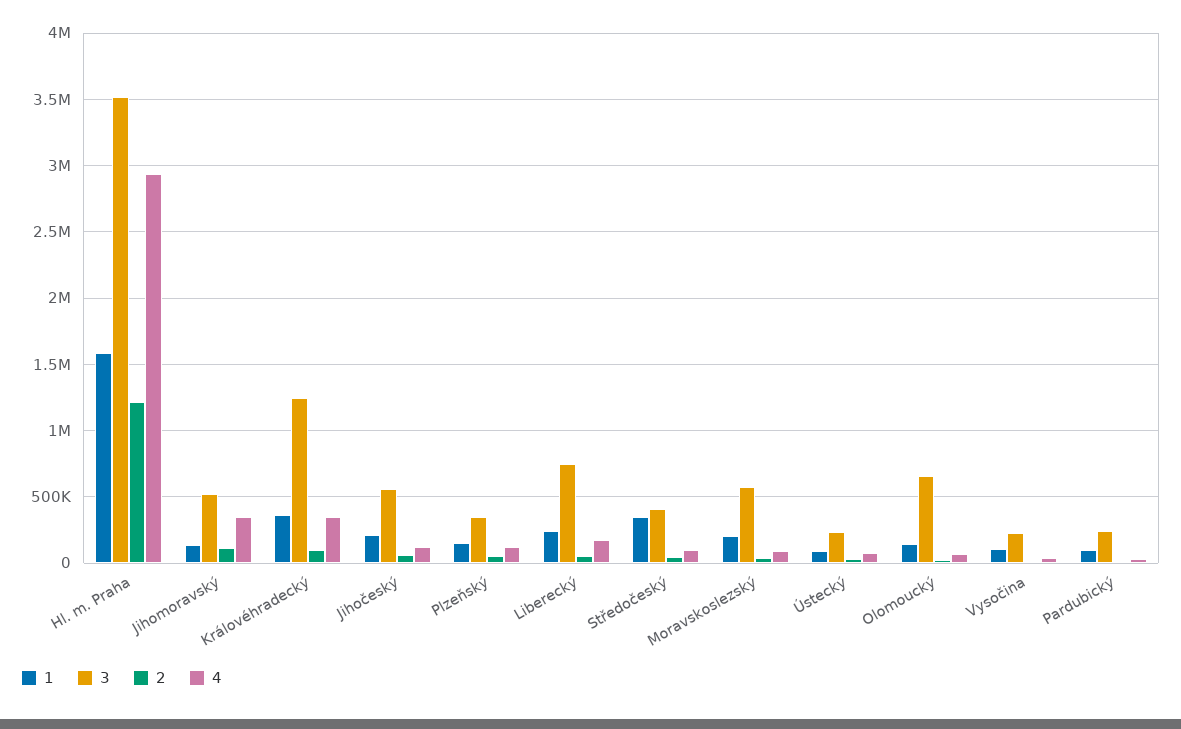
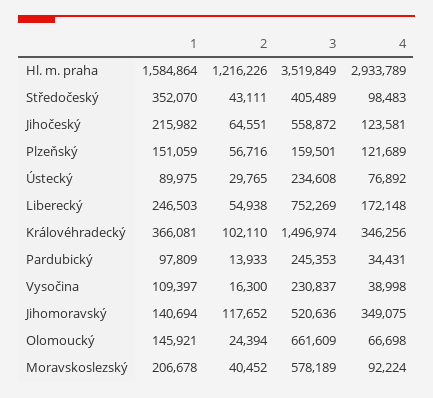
3, Královéhradecký: 1250000 -> 1496974
3, Plzeňský: 350000 -> 159501

